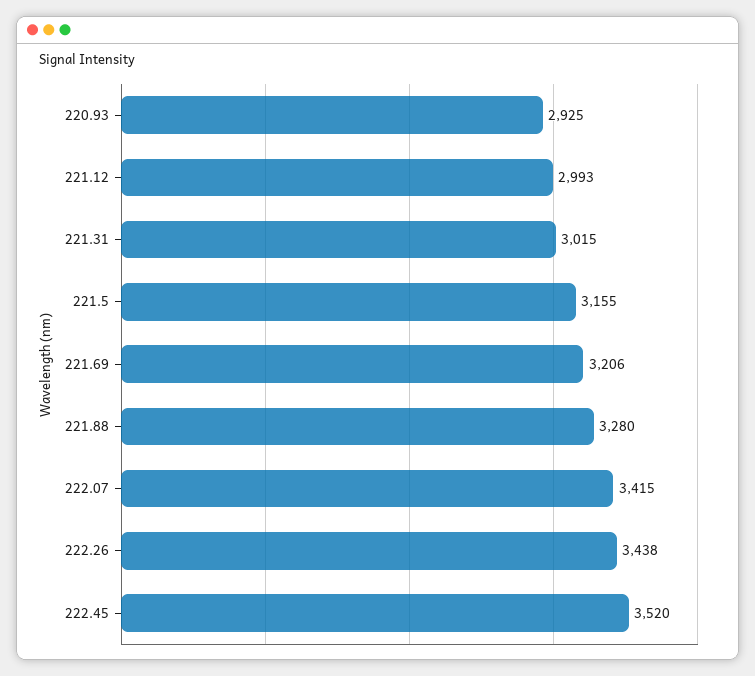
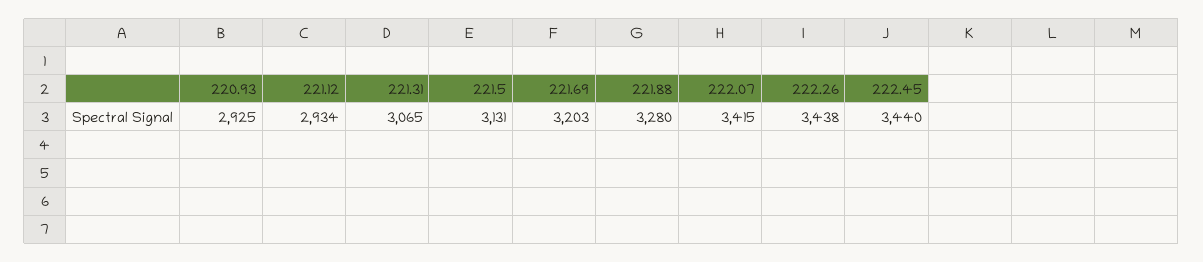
221.12: 2993 -> 2934
221.31: 3015 -> 3065
221.5: 3155 -> 3131
221.69: 3206 -> 3203
222.45: 3520 -> 3440

